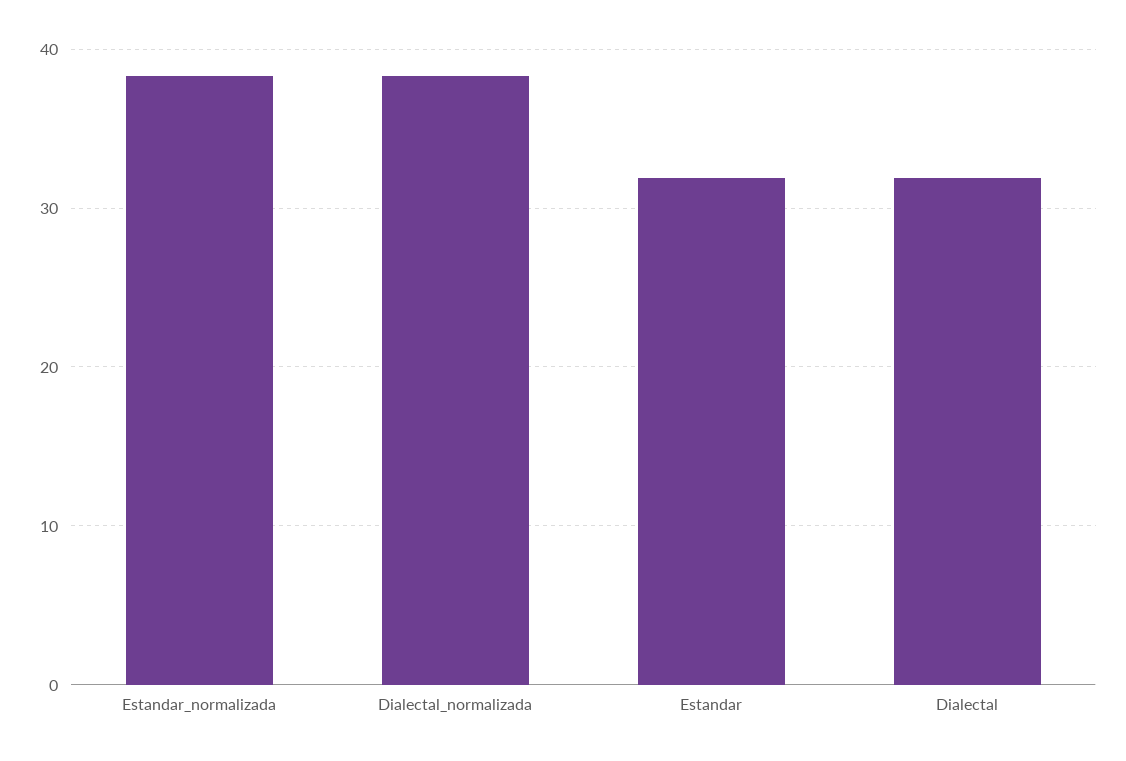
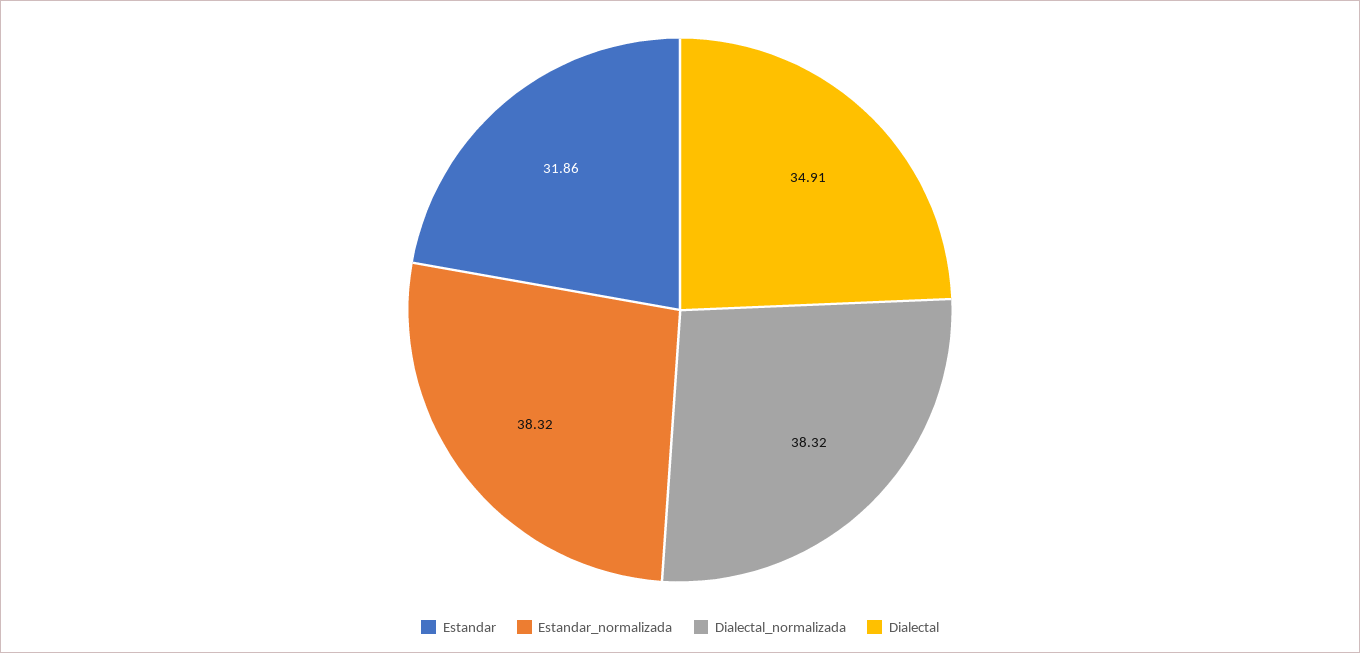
Dialectal: 32 -> 34.91

